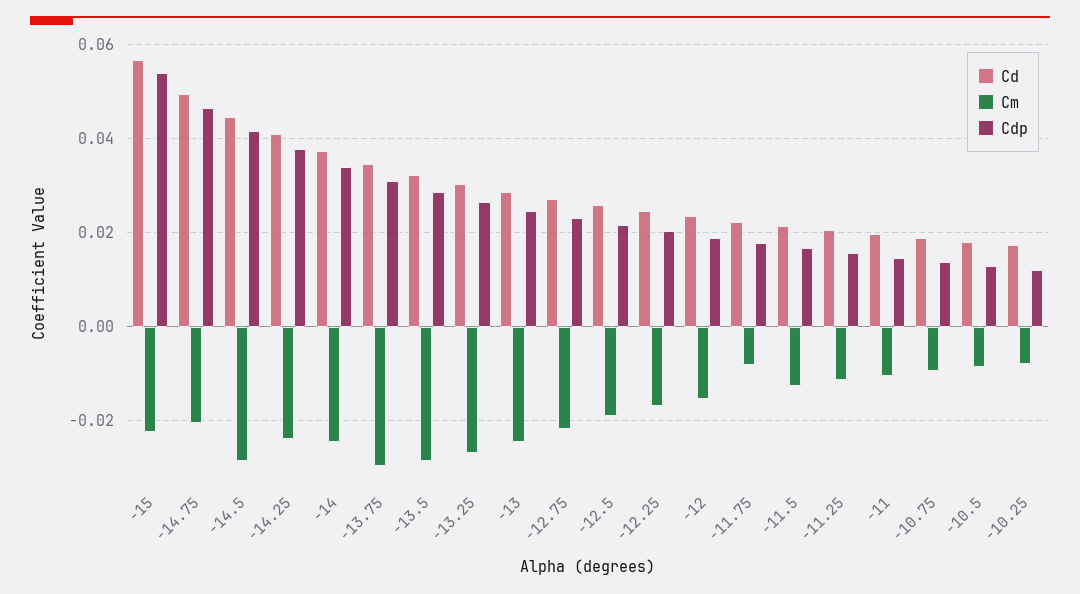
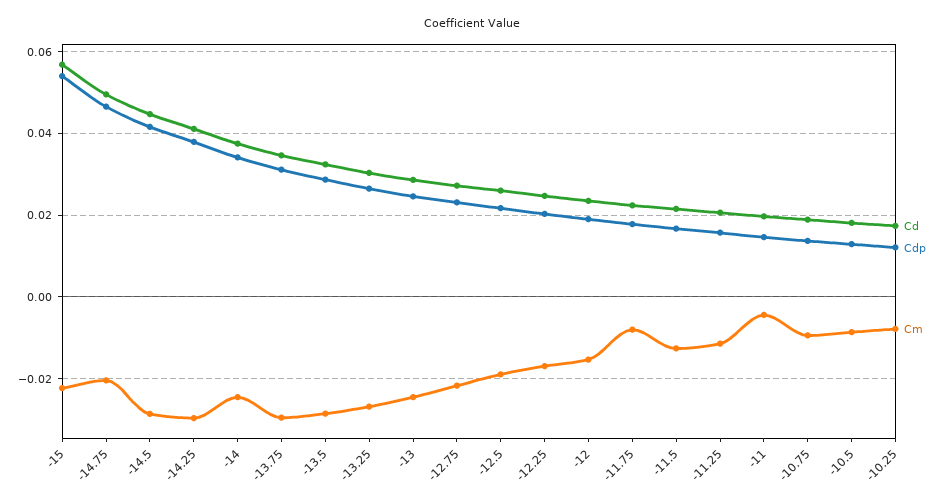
Cm, -14.25: -0.024 -> -0.03
Cm, -11: -0.01 -> -0.004

